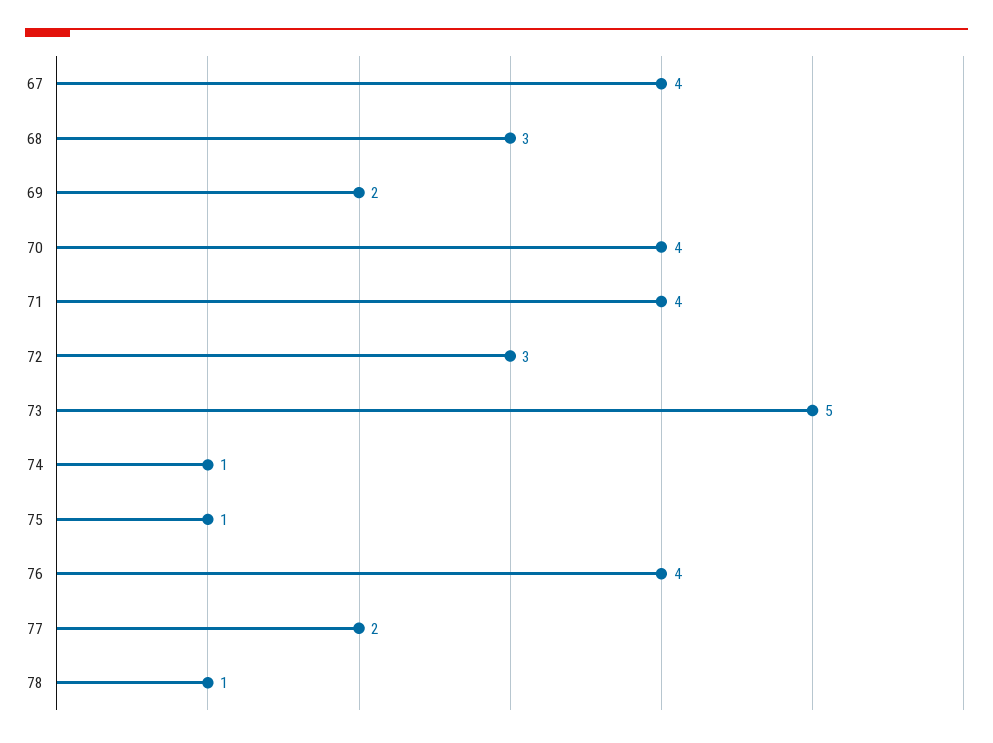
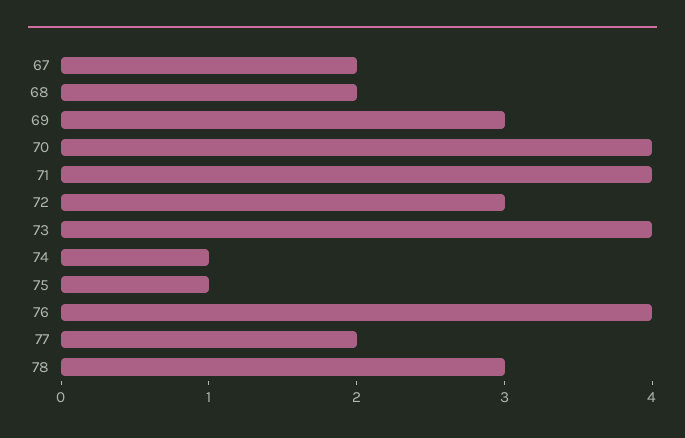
67: 4 -> 2
68: 3 -> 2
69: 2 -> 3
73: 5 -> 4
78: 1 -> 3

